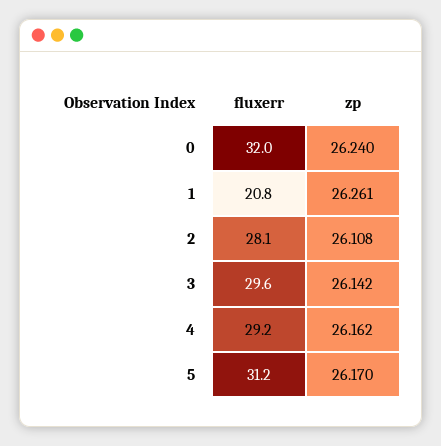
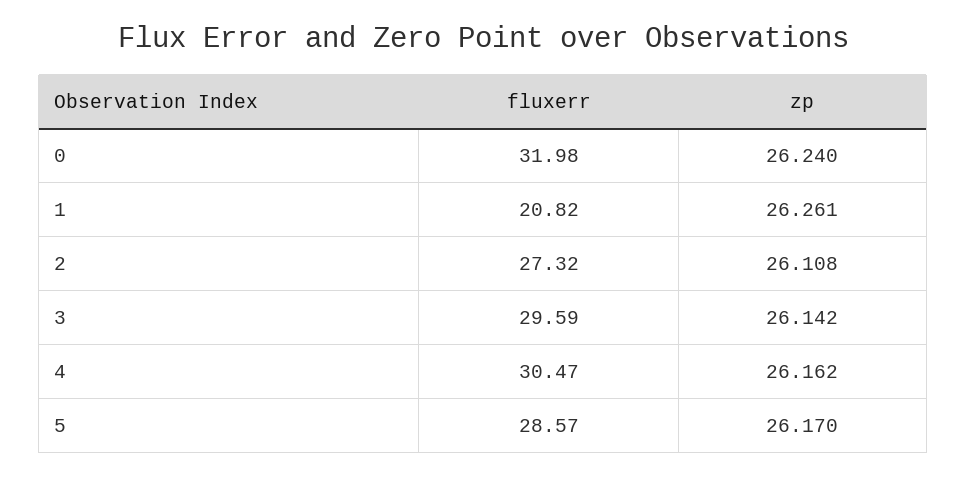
fluxerr, 2: 28.1 -> 27.32
fluxerr, 4: 29.2 -> 30.47
fluxerr, 5: 31.2 -> 28.57

